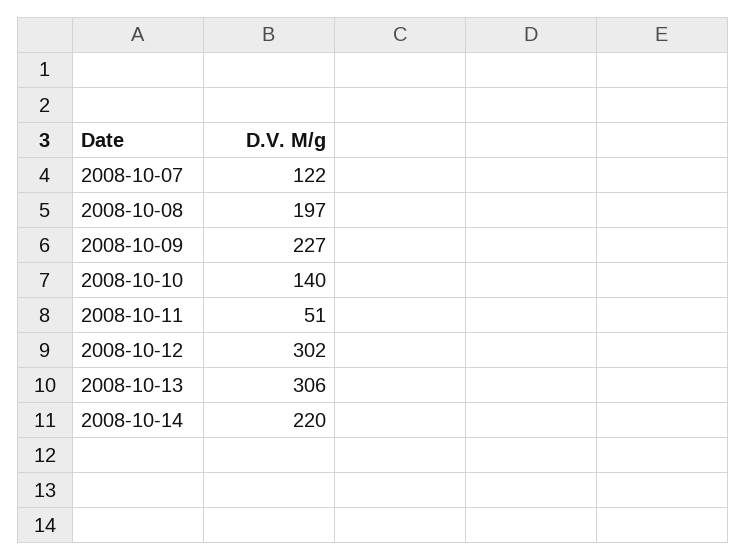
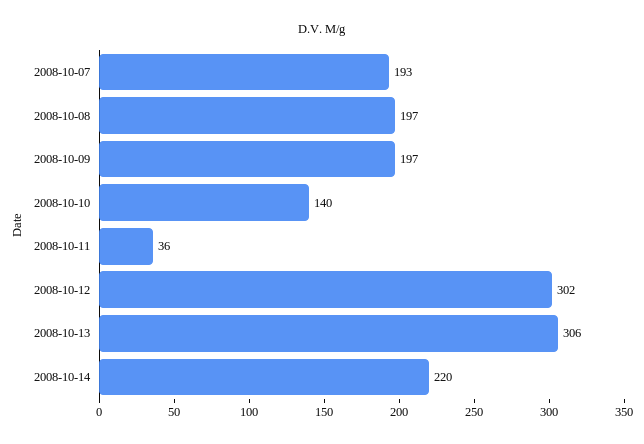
2008-10-07: 122 -> 193
2008-10-09: 227 -> 197
2008-10-11: 51 -> 36

